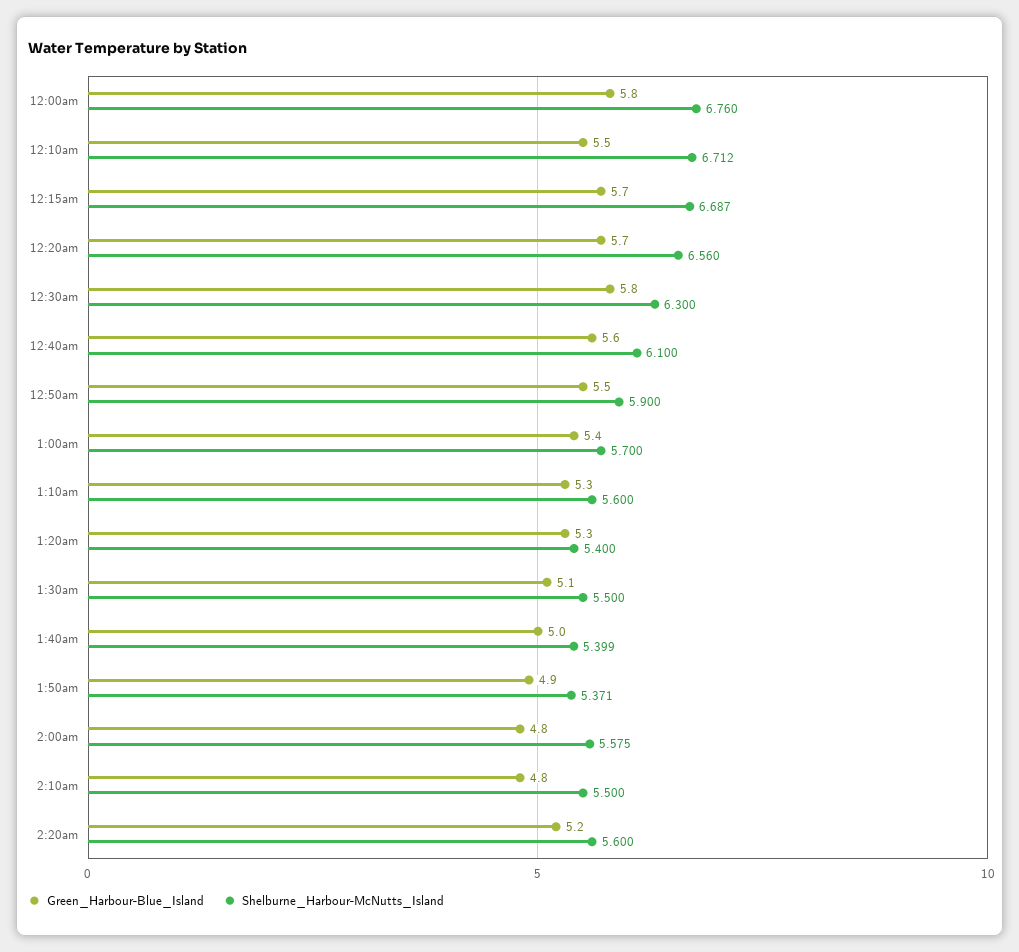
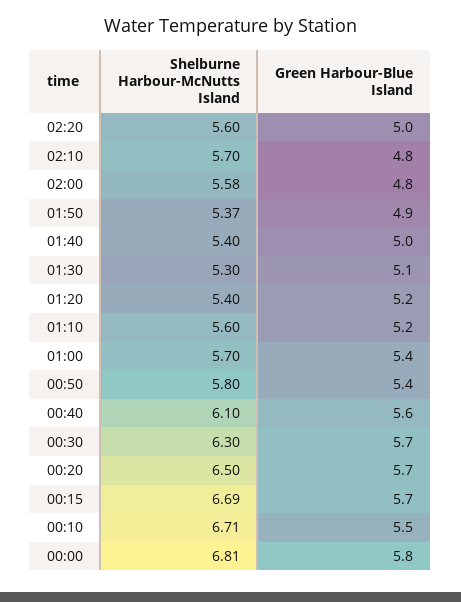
Shelburne_Harbour-McNutts_Island, 12:00am: 6.76 -> 6.81
Shelburne_Harbour-McNutts_Island, 12:20am: 6.56 -> 6.5
Green_Harbour-Blue_Island, 12:30am: 5.8 -> 5.7
Green_Harbour-Blue_Island, 12:50am: 5.5 -> 5.4
Shelburne_Harbour-McNutts_Island, 12:50am: 5.9 -> 5.8
Green_Harbour-Blue_Island, 1:10am: 5.3 -> 5.2
Green_Harbour-Blue_Island, 1:20am: 5.3 -> 5.2
Shelburne_Harbour-McNutts_Island, 1:30am: 5.5 -> 5.3
Shelburne_Harbour-McNutts_Island, 2:10am: 5.5 -> 5.7
Green_Harbour-Blue_Island, 2:20am: 5.2 -> 5

